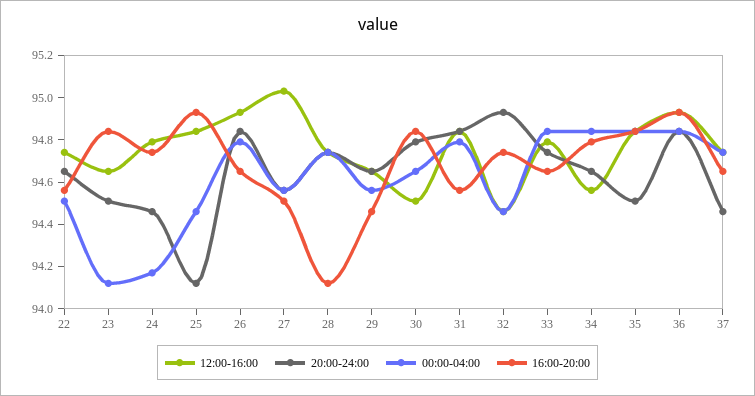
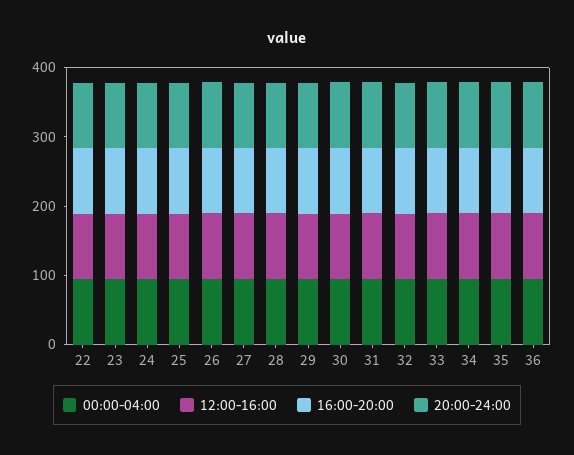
12:00-16:00, 37: 94.75 -> none
20:00-24:00, 37: 94.45 -> none
00:00-04:00, 37: 94.75 -> none
16:00-20:00, 37: 94.65 -> none

